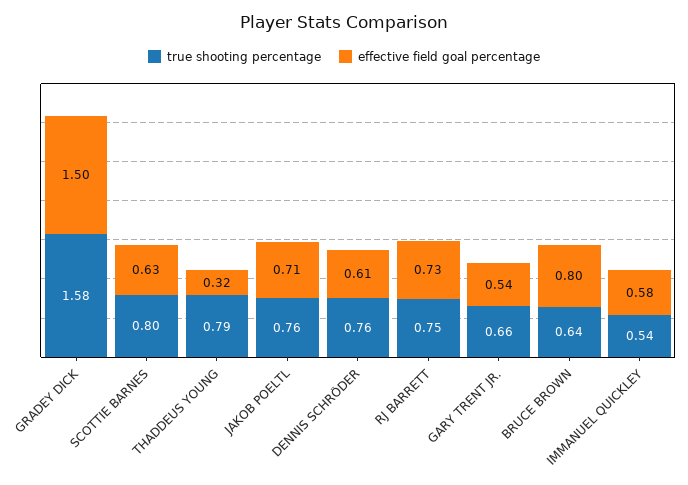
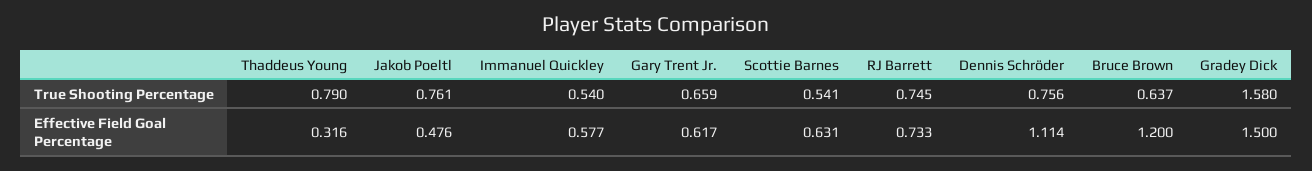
true shooting percentage, SCOTTIE BARNES: 0.8 -> 0.541
effective field goal percentage, JAKOB POELTL: 0.71 -> 0.476
effective field goal percentage, DENNIS SCHRÖDER: 0.61 -> 1.114
effective field goal percentage, GARY TRENT JR.: 0.54 -> 0.617
effective field goal percentage, BRUCE BROWN: 0.8 -> 1.2

